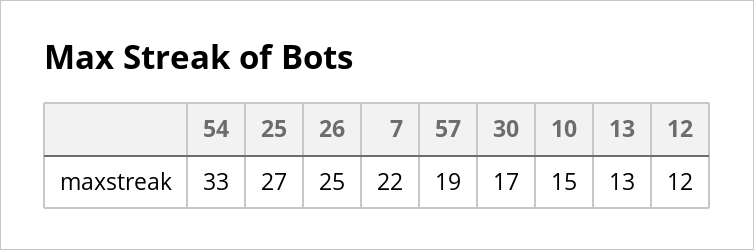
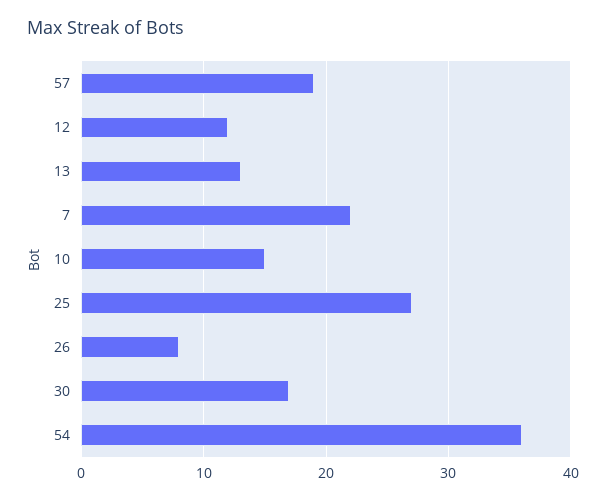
54: 33 -> 36
26: 25 -> 8

